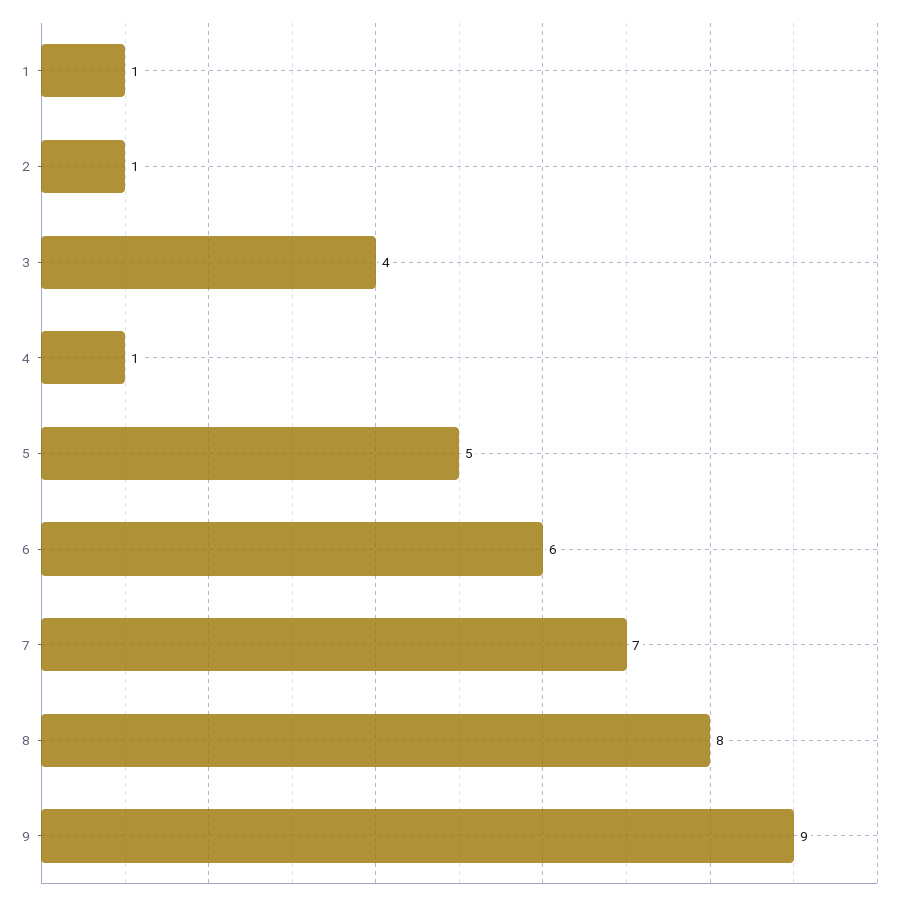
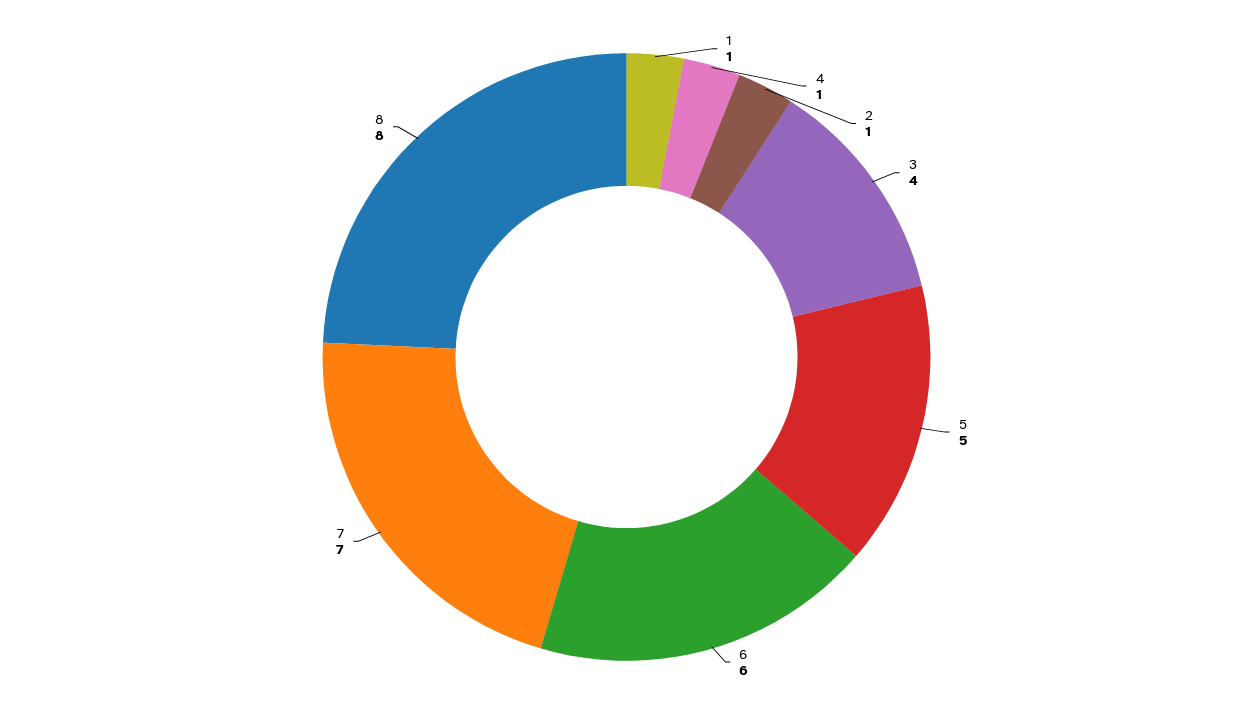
9: 9 -> none

